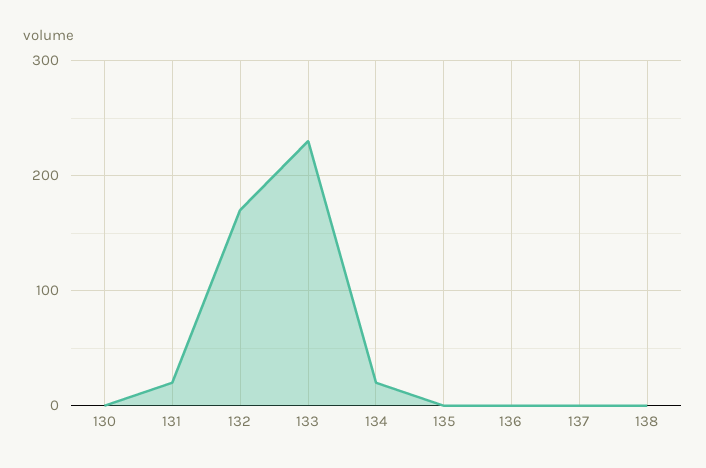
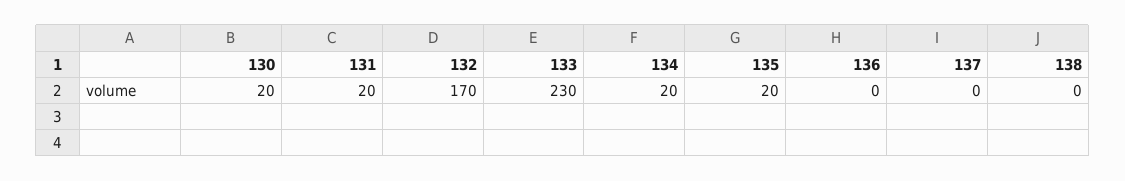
130: 0 -> 20
135: 0 -> 20

